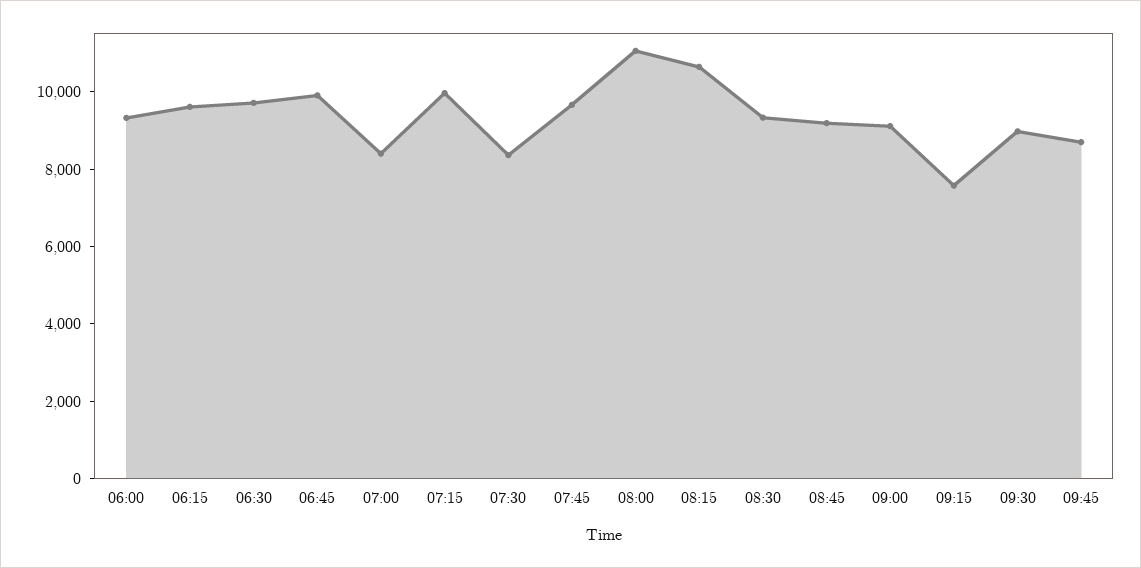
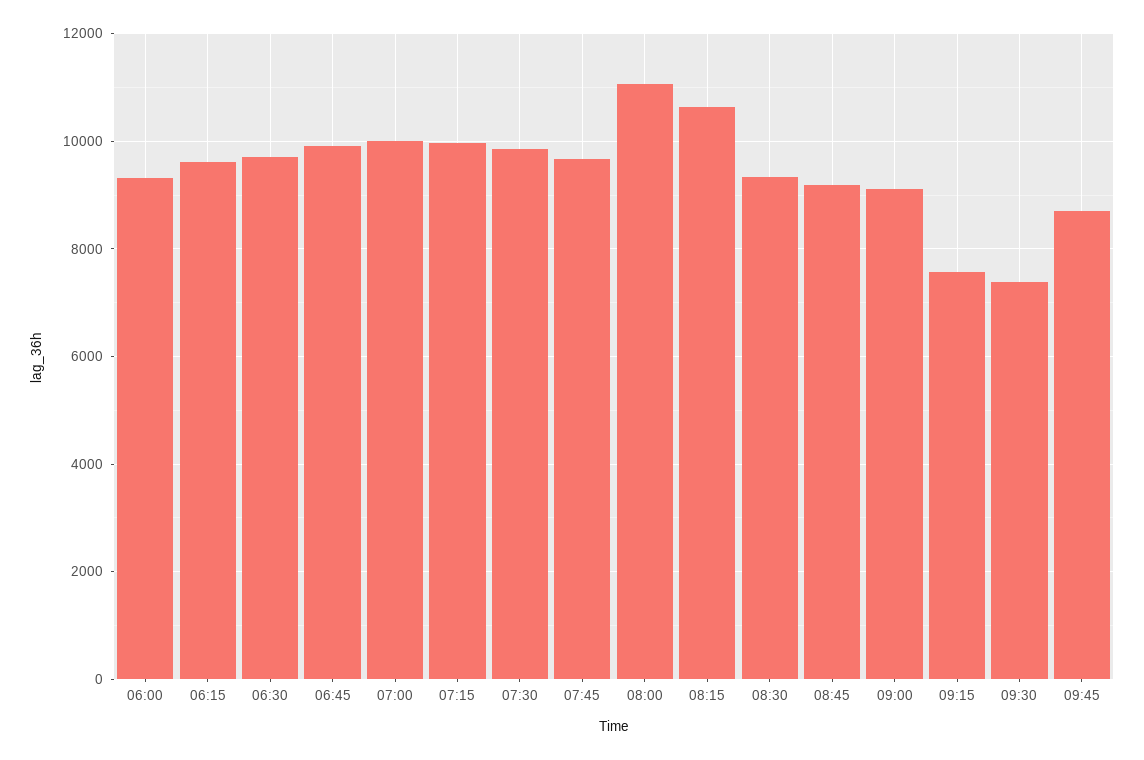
07:00: 8500 -> 10000
07:30: 8500 -> 9800
09:30: 9000 -> 7400

